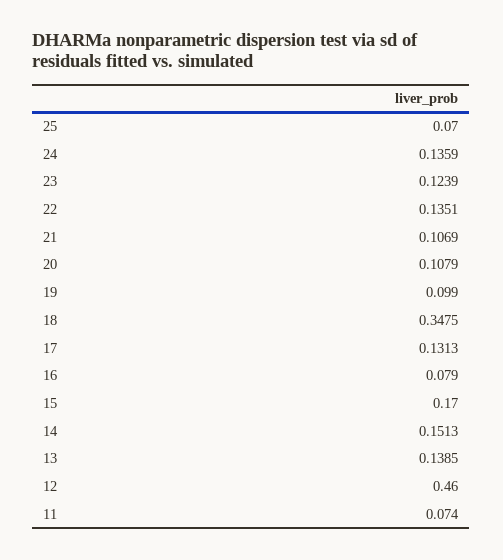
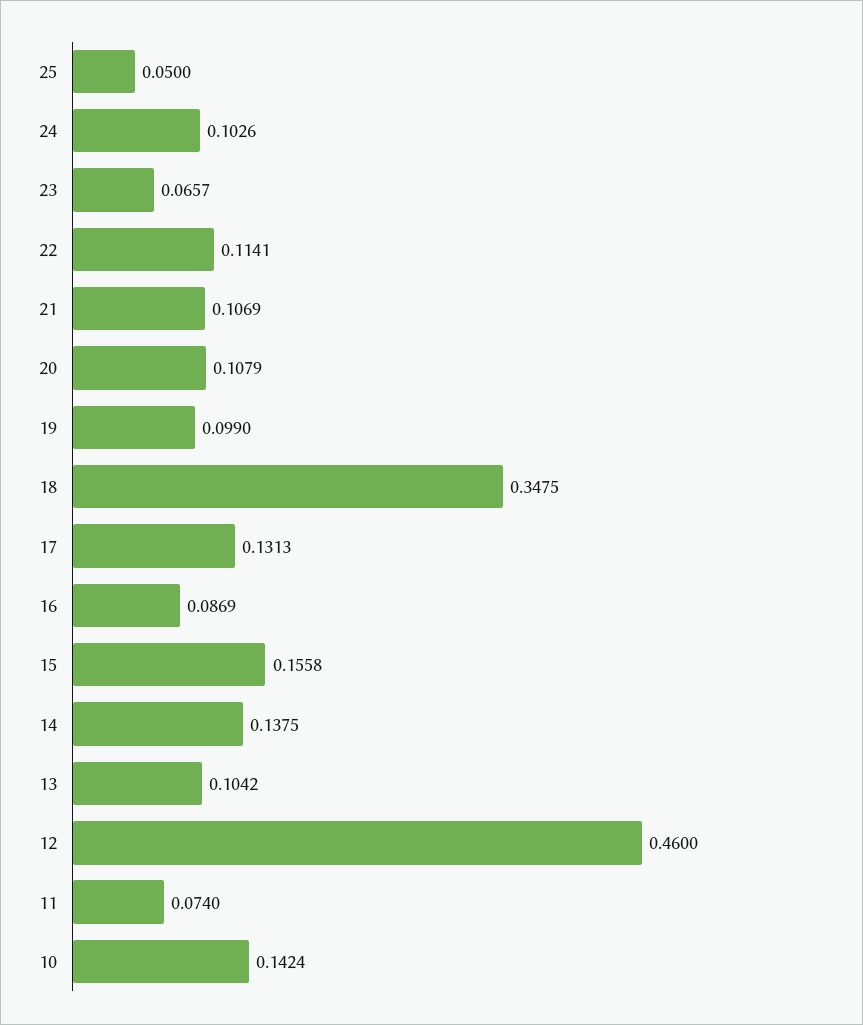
25: 0.07 -> 0.05
24: 0.1359 -> 0.1026
23: 0.1239 -> 0.0657
22: 0.1351 -> 0.1141
16: 0.079 -> 0.0869
15: 0.17 -> 0.1558
14: 0.1513 -> 0.1375
13: 0.1385 -> 0.1042
10: none -> 0.1424

